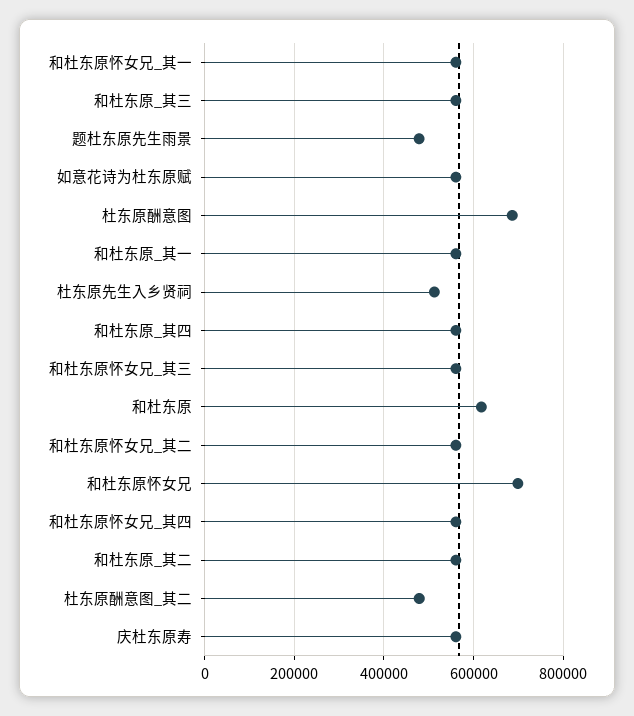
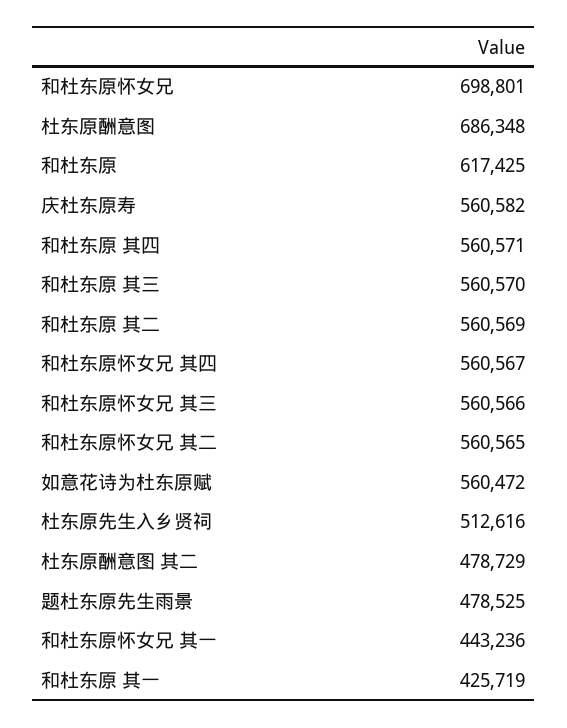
和杜东原怀女兄_其一: 560000 -> 443236
和杜东原_其一: 560000 -> 425719

